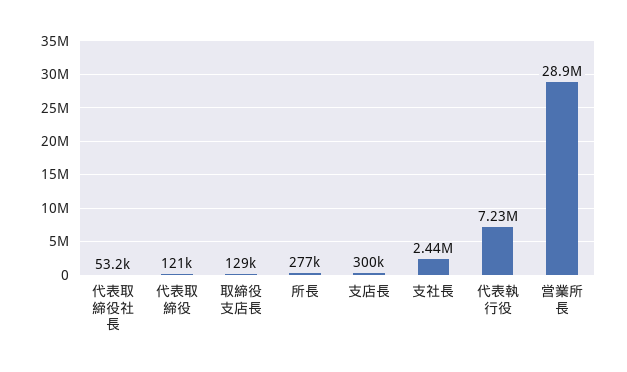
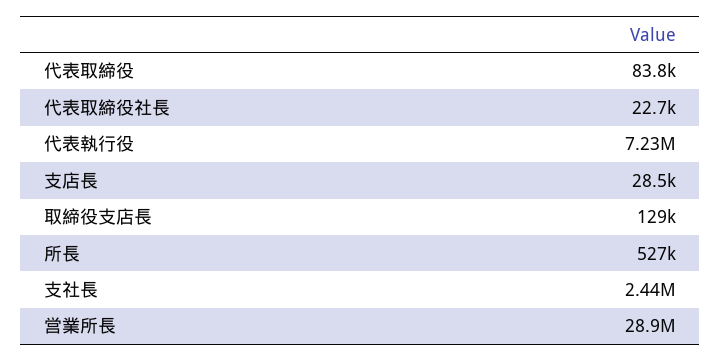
代表取締役社長: 53200 -> 22700
代表取締役: 121000 -> 83800
所長: 277000 -> 527000
支店長: 300000 -> 28500

